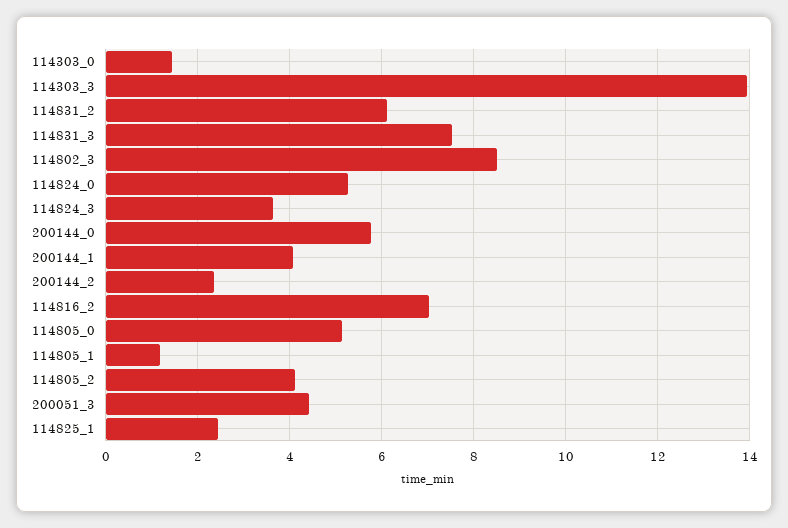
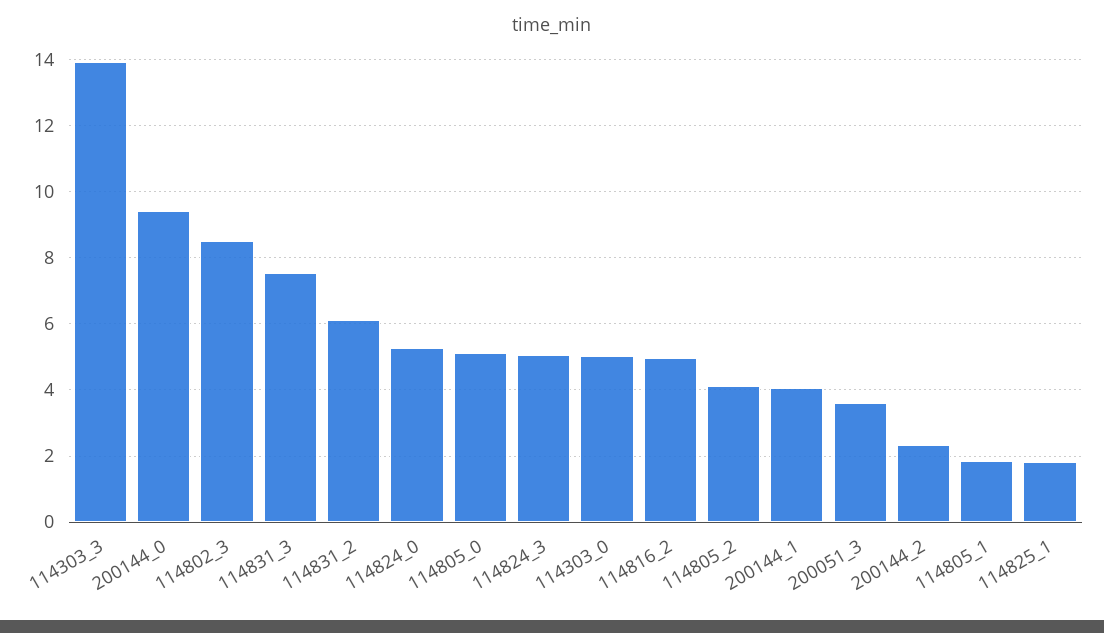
114303_0: 1.4 -> 5
114824_3: 3.6 -> 5
200144_0: 5.8 -> 9.4
114816_2: 7 -> 5
114805_1: 1.2 -> 1.8
200051_3: 4.4 -> 3.6
114825_1: 2.4 -> 1.8

